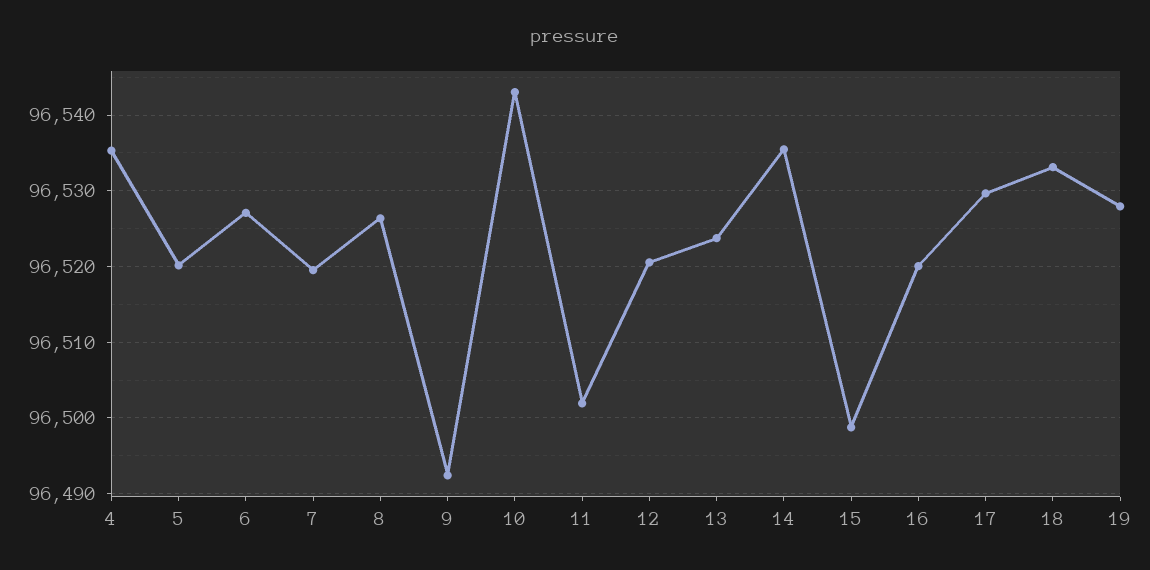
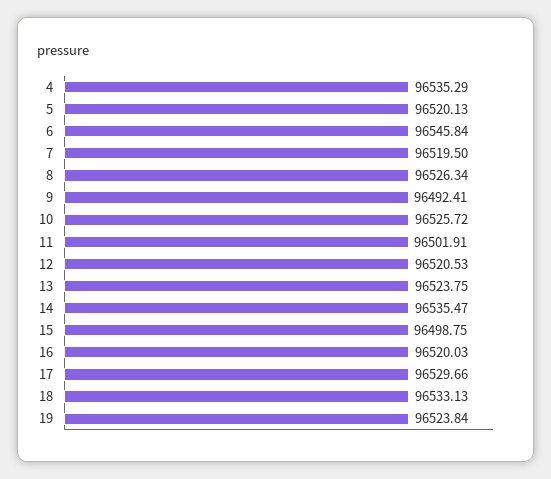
6: 96527 -> 96545.84
10: 96543 -> 96525.72
19: 96528 -> 96523.84

